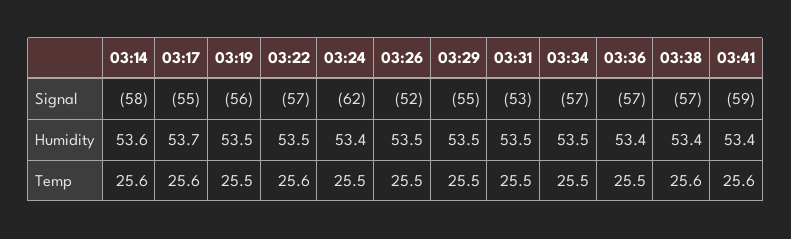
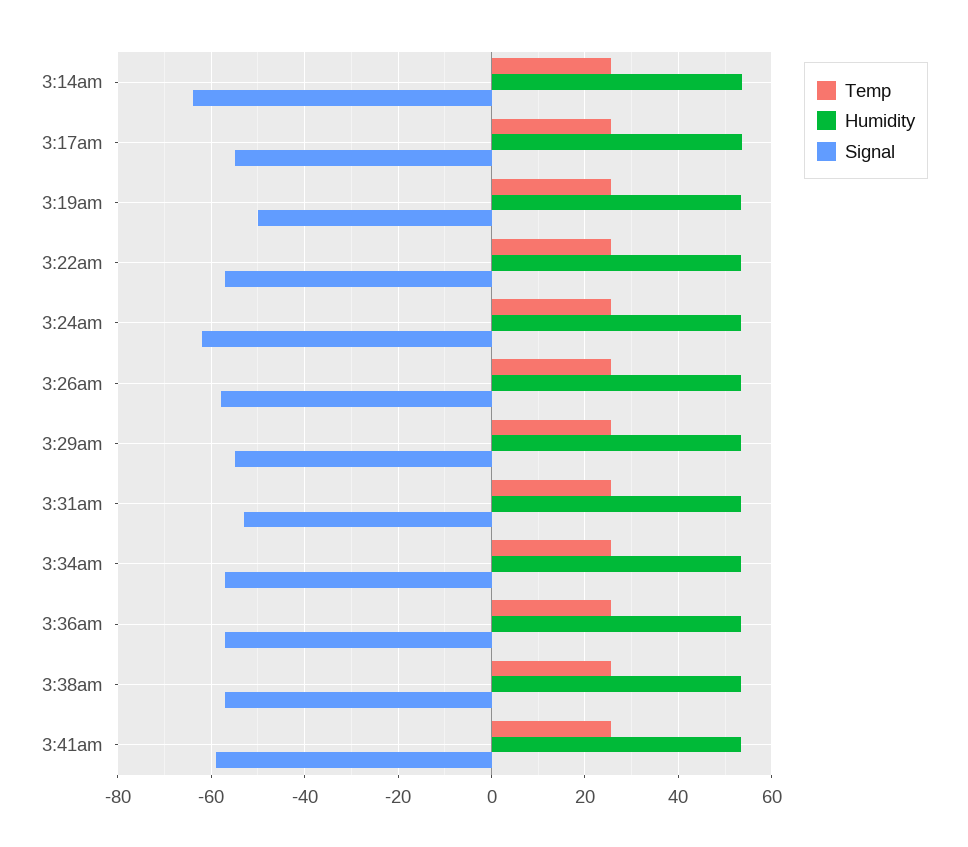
Signal, 03:14: -58 -> -64
Signal, 03:19: -56 -> -50
Signal, 03:26: -52 -> -58

